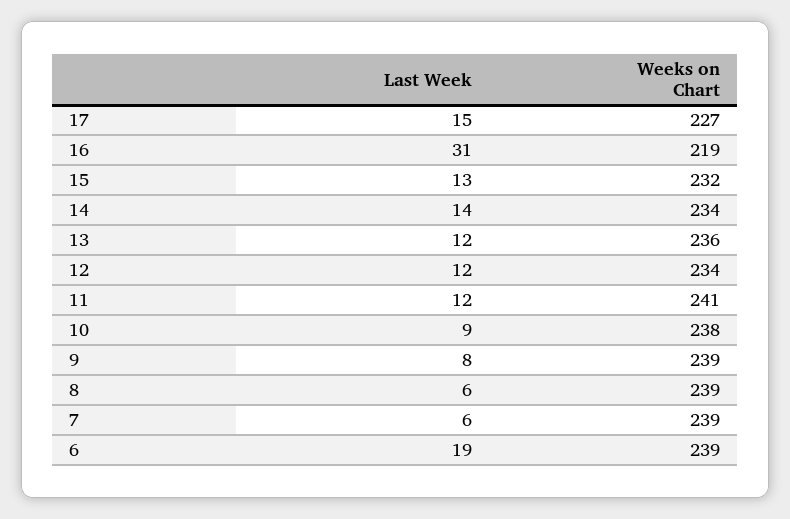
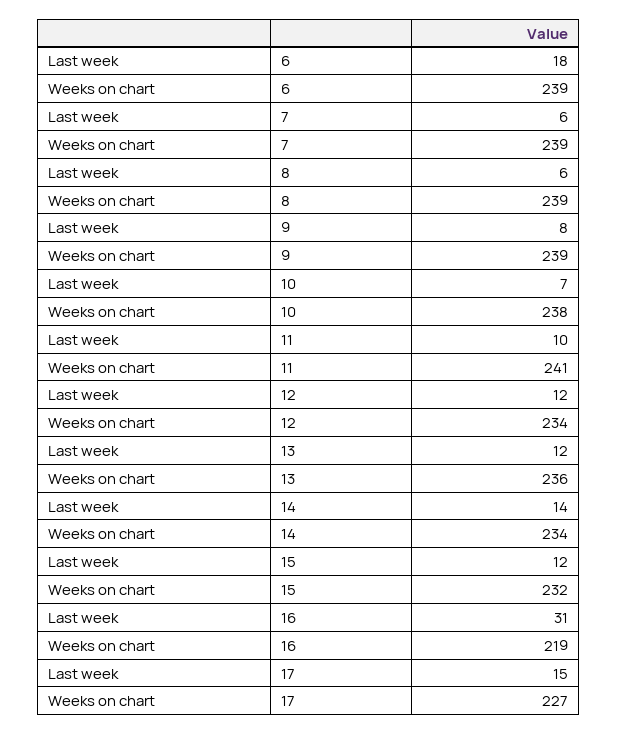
Last Week, 15: 13 -> 12
Last Week, 11: 12 -> 10
Last Week, 10: 9 -> 7
Last Week, 6: 19 -> 18

